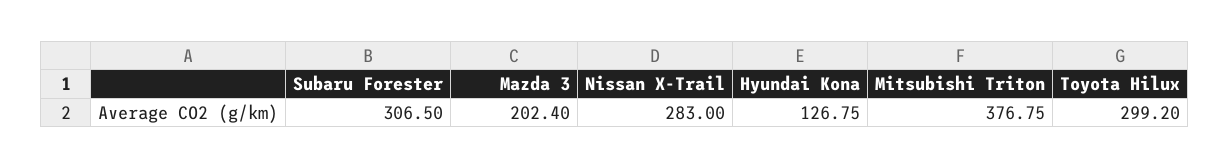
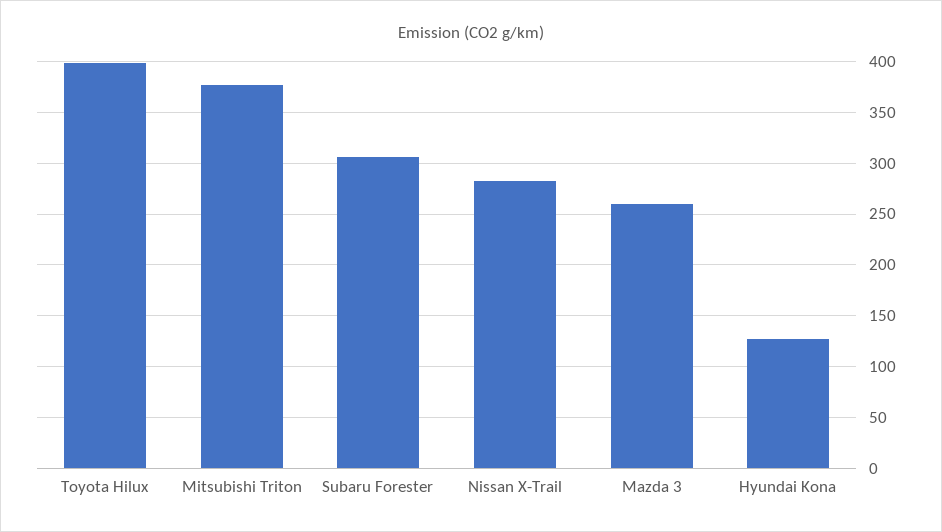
Mazda 3: 202.4 -> 260
Toyota Hilux: 299.2 -> 400

